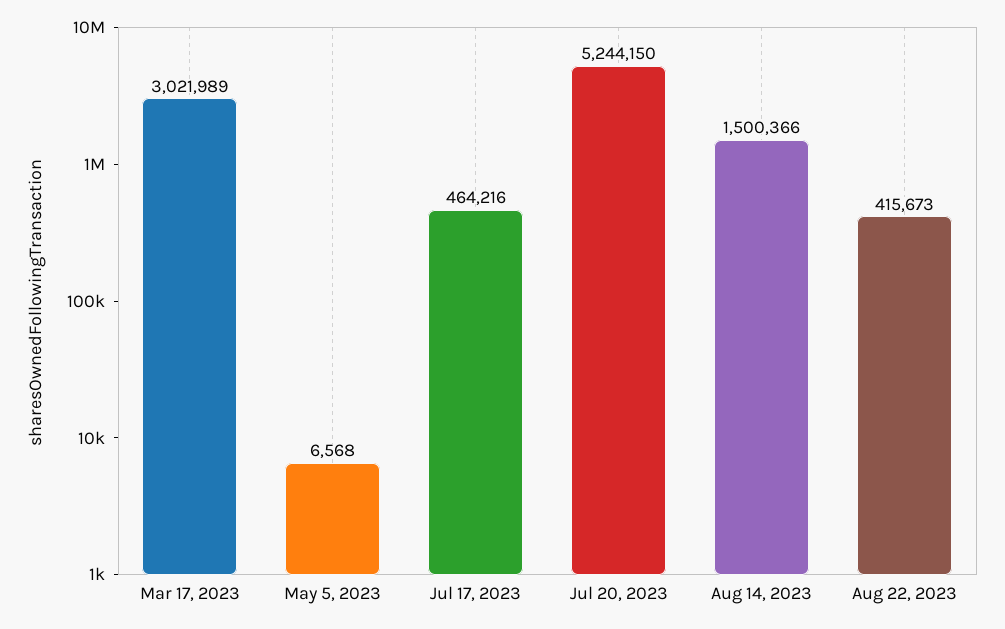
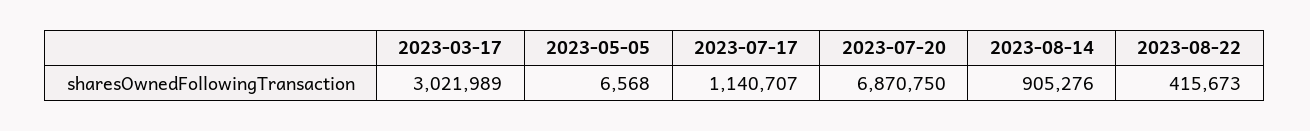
Jul 17, 2023: 464216 -> 1140707
Jul 20, 2023: 5244150 -> 6870750
Aug 14, 2023: 1500366 -> 905276

